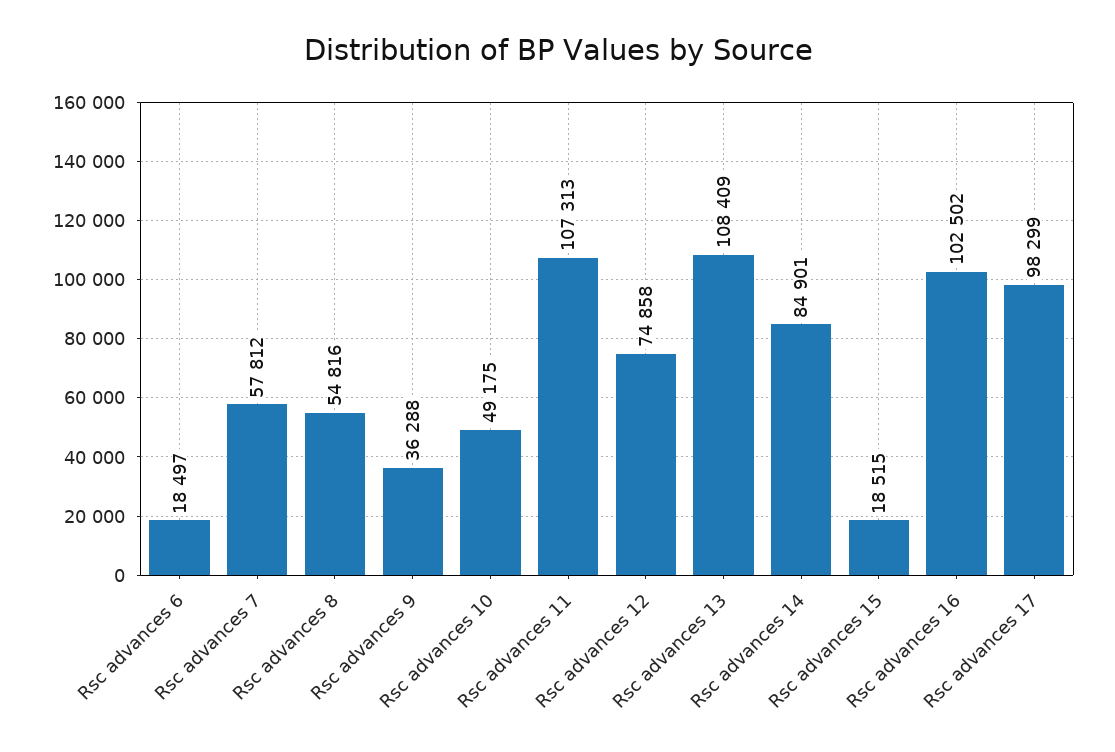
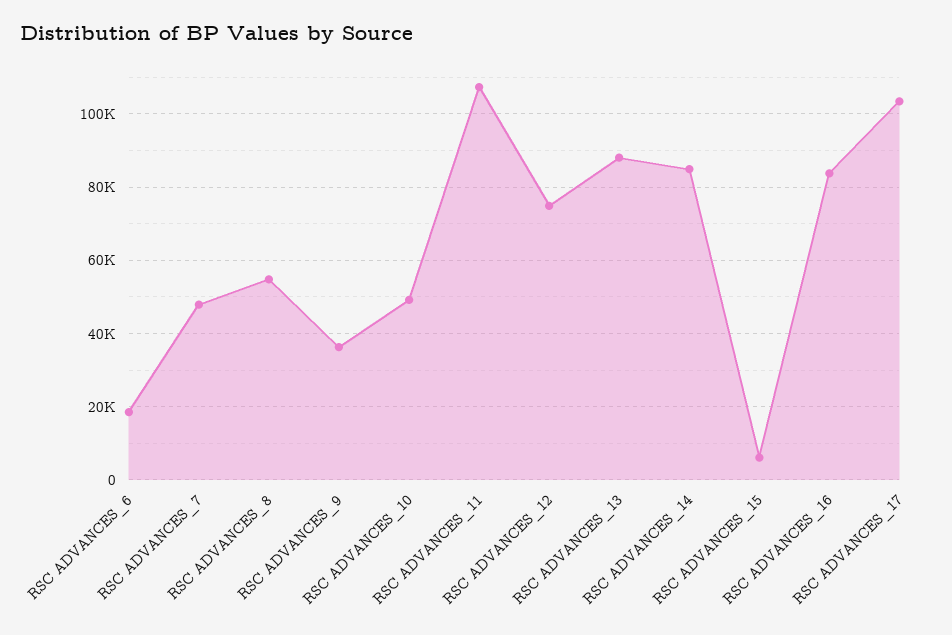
Rsc advances 7: 57812 -> 48000
Rsc advances 13: 108409 -> 88000
Rsc advances 15: 18515 -> 6000
Rsc advances 16: 102502 -> 84000
Rsc advances 17: 98299 -> 104000

